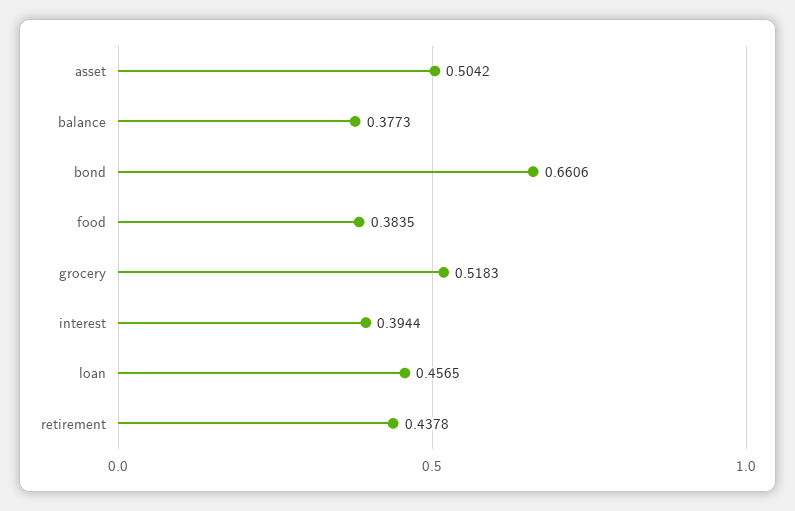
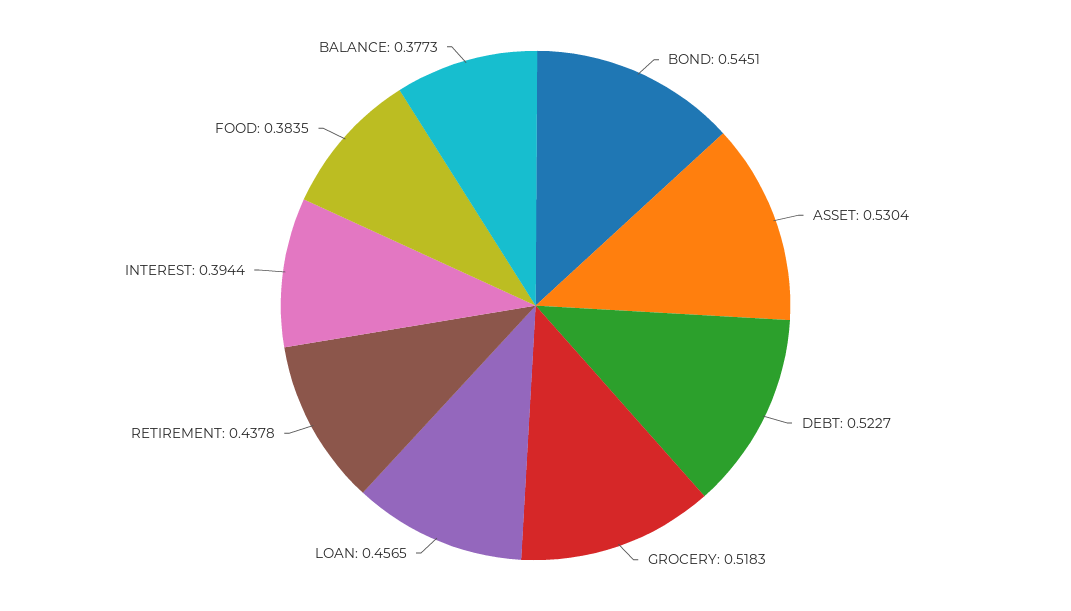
asset: 0.5042 -> 0.5304
bond: 0.6606 -> 0.5451
DEBT: none -> 0.5227

